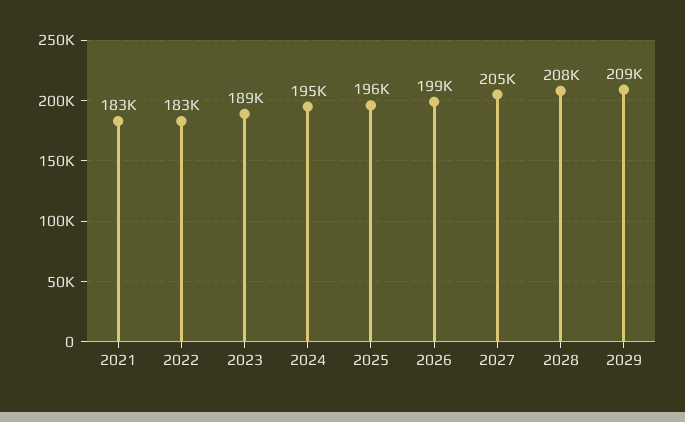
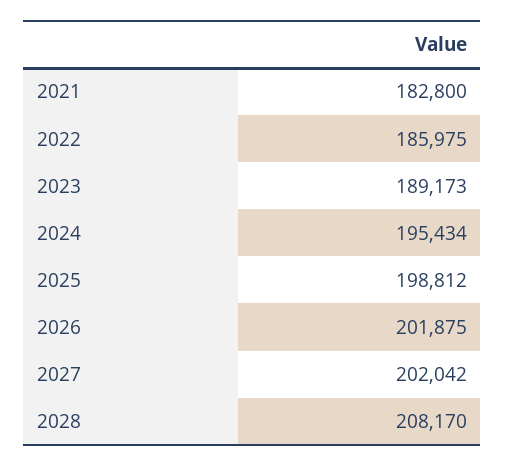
2022: 183000 -> 185975
2025: 196000 -> 198812
2026: 199000 -> 201875
2027: 205000 -> 202042
2029: 209000 -> none

